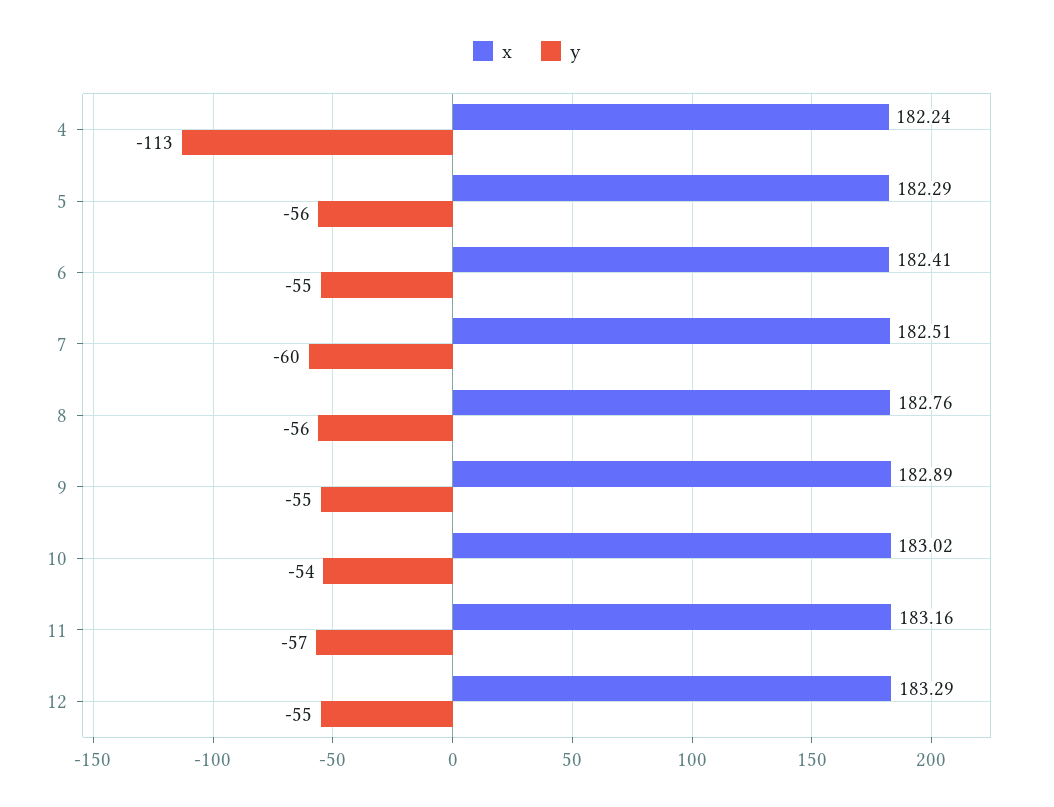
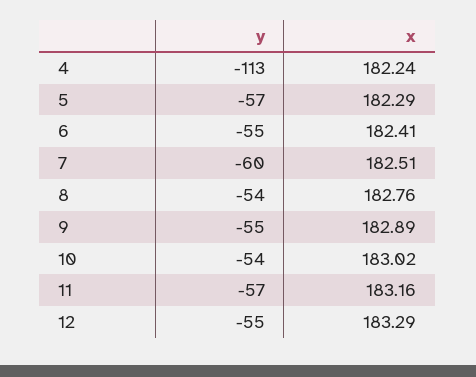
y, 5: -56 -> -57
y, 8: -56 -> -54

